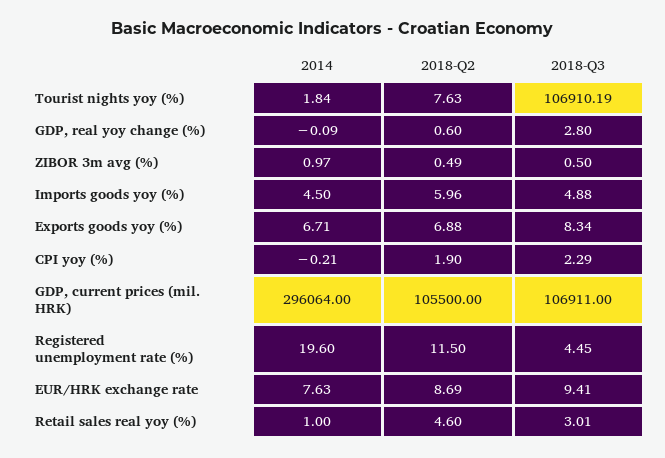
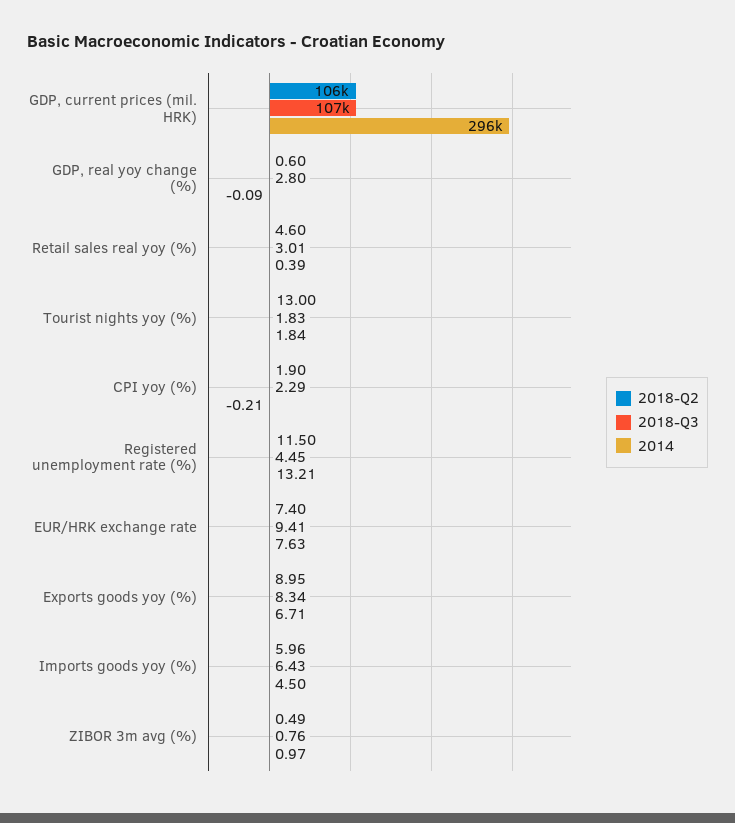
2018-Q2, Tourist nights yoy (%): 7.63 -> 13
2018-Q3, Tourist nights yoy (%): 106910.19 -> 1.83
2018-Q3, ZIBOR 3m avg (%): 0.5 -> 0.76
2018-Q3, Imports goods yoy (%): 4.88 -> 6.43
2018-Q2, Exports goods yoy (%): 6.88 -> 8.95
2014, Registered unemployment rate (%): 19.6 -> 13.21
2018-Q2, EUR/HRK exchange rate: 8.69 -> 7.4
2014, Retail sales real yoy (%): 1 -> 0.39

